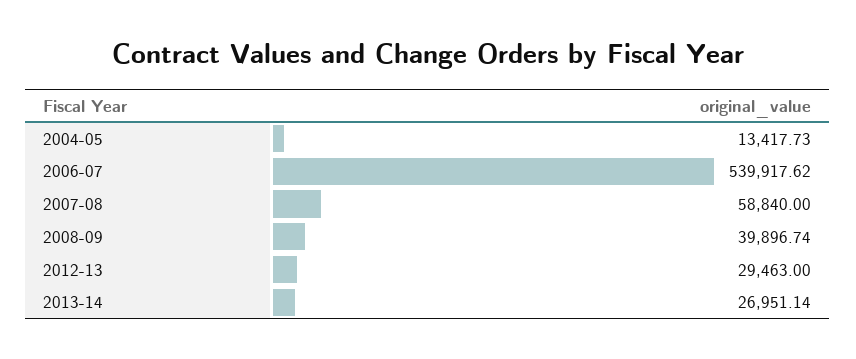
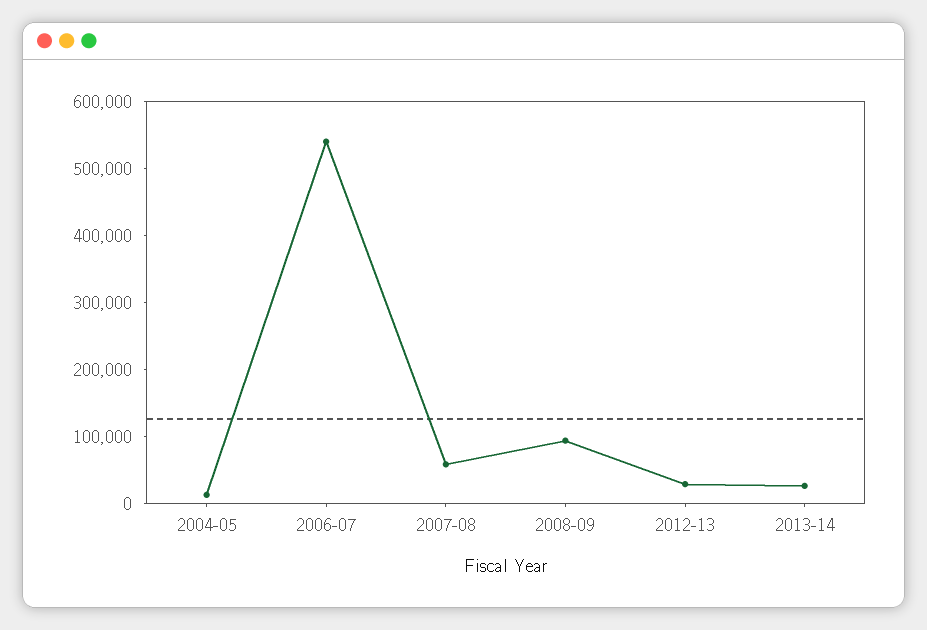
2008-09: 39896.74 -> 100000

